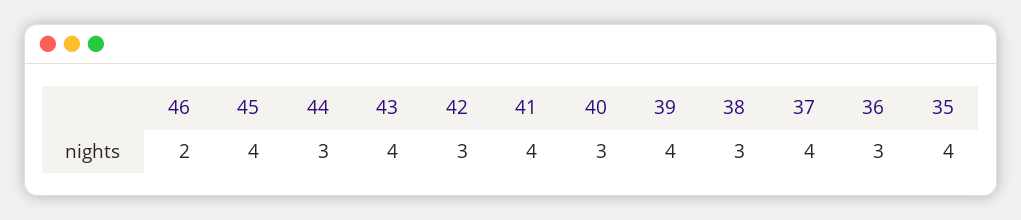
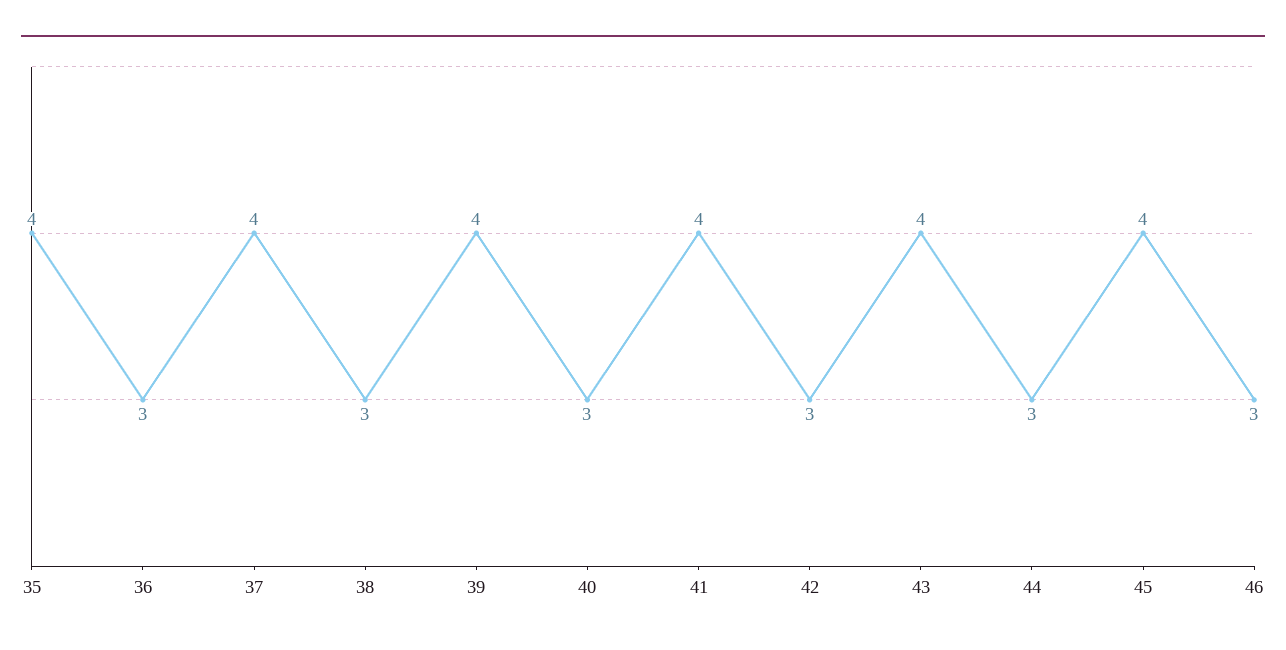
46: 2 -> 3

